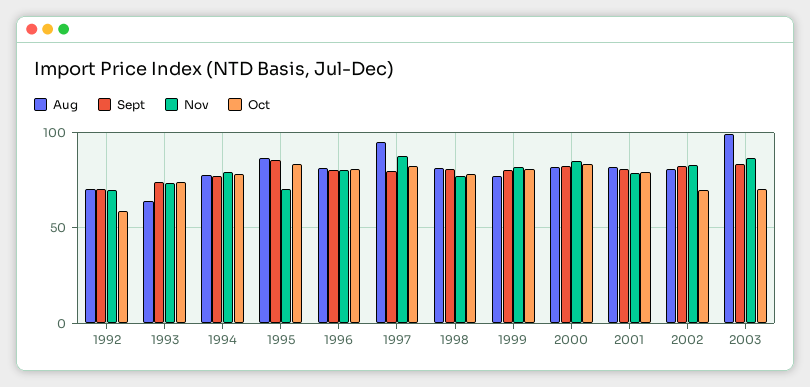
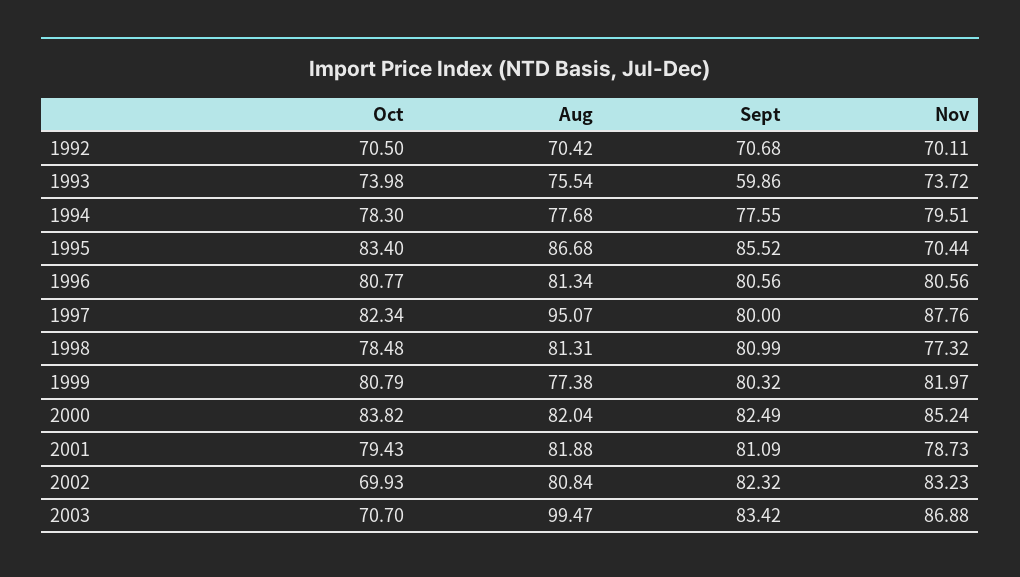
Oct, 1992: 60 -> 70.5
Aug, 1993: 65 -> 75.54
Sept, 1993: 75 -> 59.86

